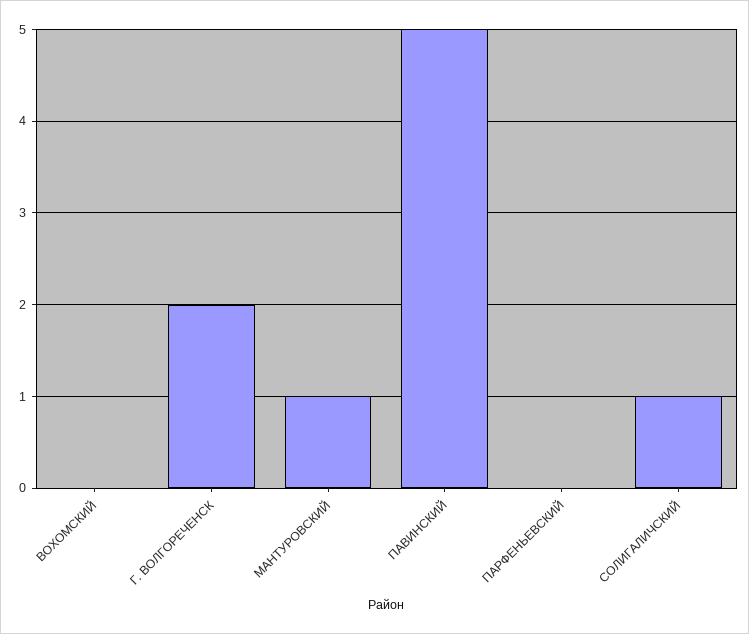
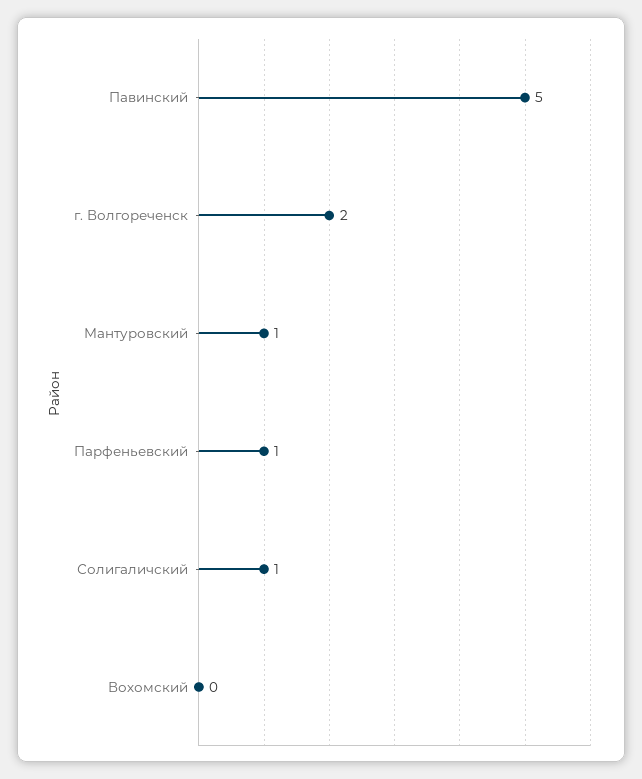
ПАРФЕНЬЕВСКИЙ: 0 -> 1

